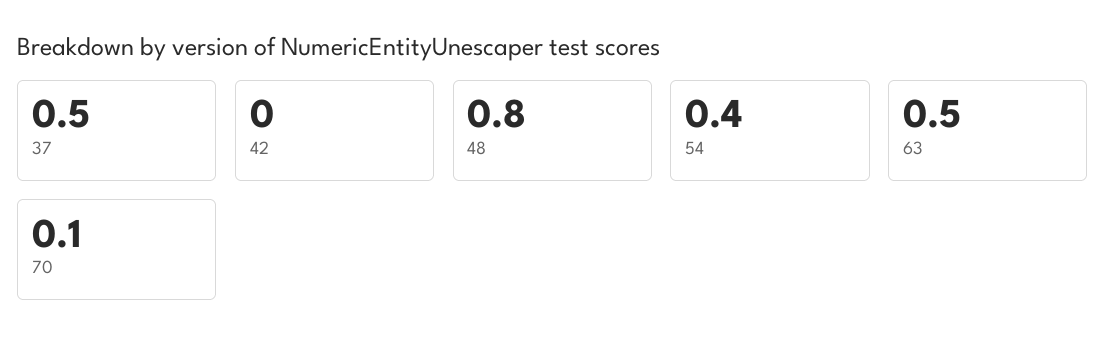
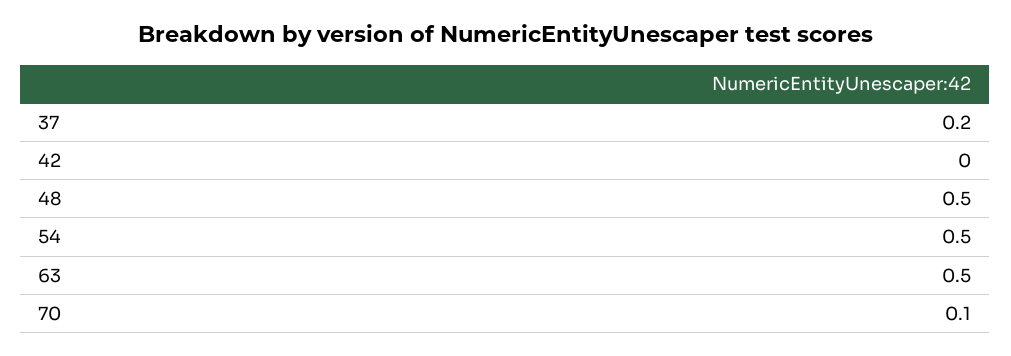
37: 0.5 -> 0.2
48: 0.8 -> 0.5
54: 0.4 -> 0.5

